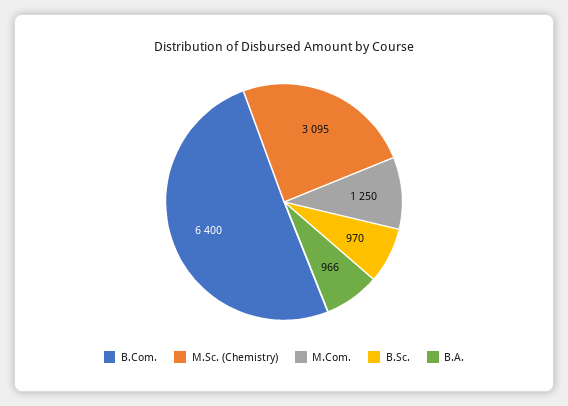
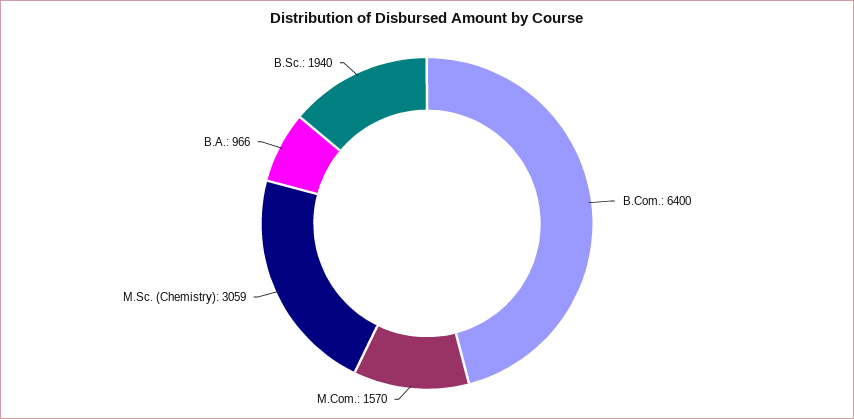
M.Sc. (Chemistry): 3095 -> 3059
M.Com.: 1250 -> 1570
B.Sc.: 970 -> 1940

